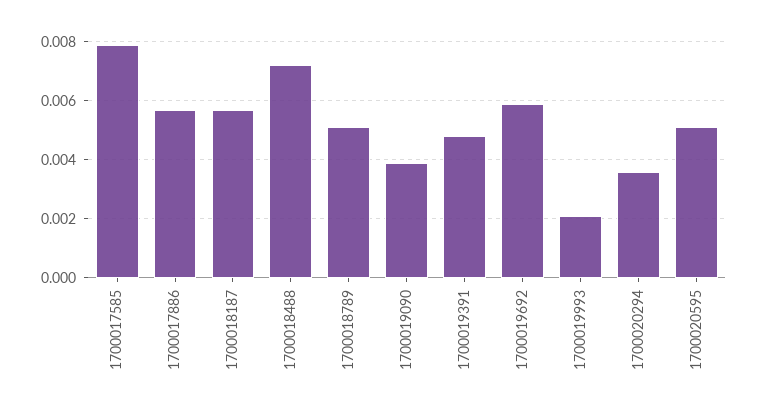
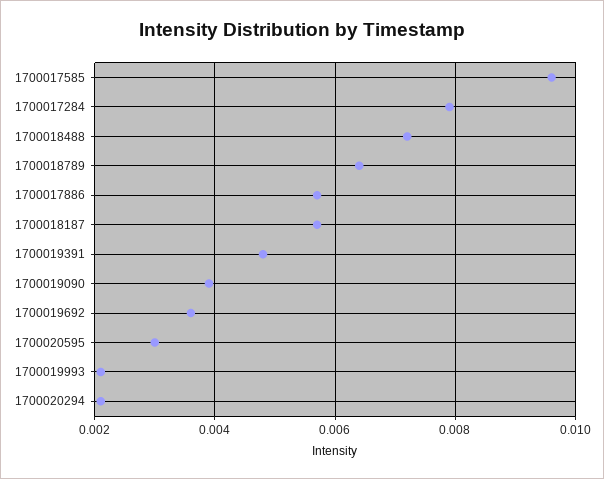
1700017585: 0.008 -> 0.0095
1700018789: 0.005 -> 0.0065
1700019692: 0.006 -> 0.0035
1700020294: 0.0035 -> 0.002
1700020595: 0.005 -> 0.003
1700017284: none -> 0.008

